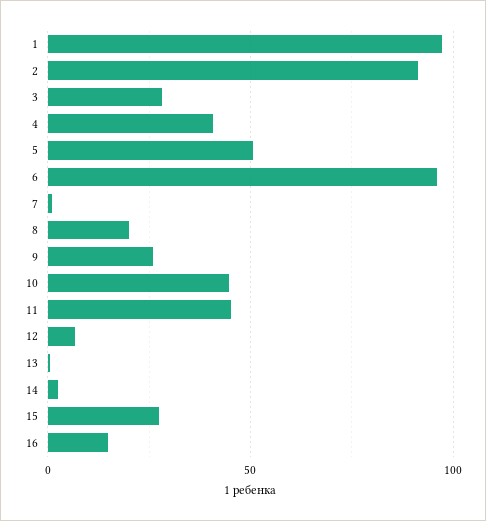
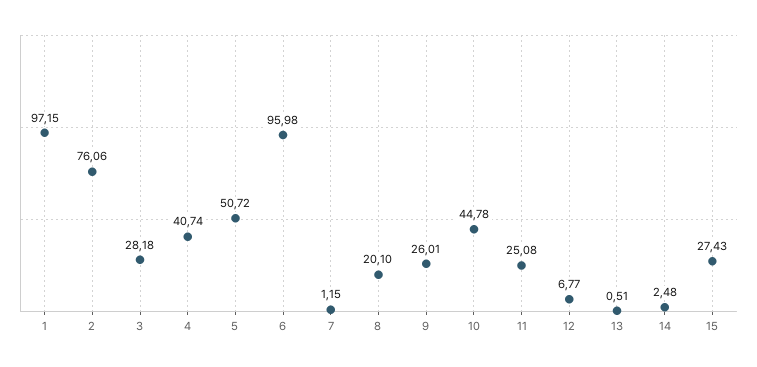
2: 90 -> 76.06
11: 45 -> 25.08
16: 15 -> none

